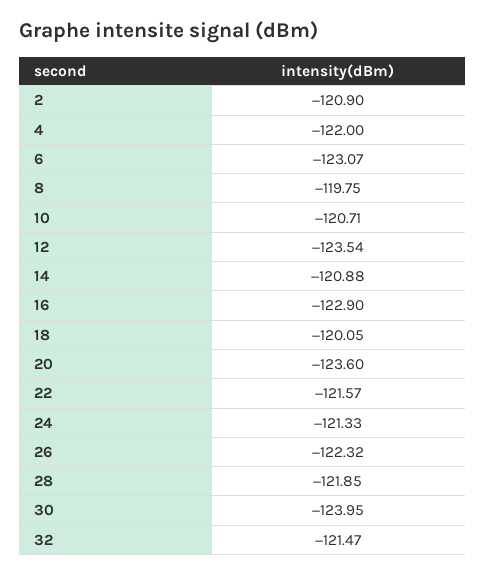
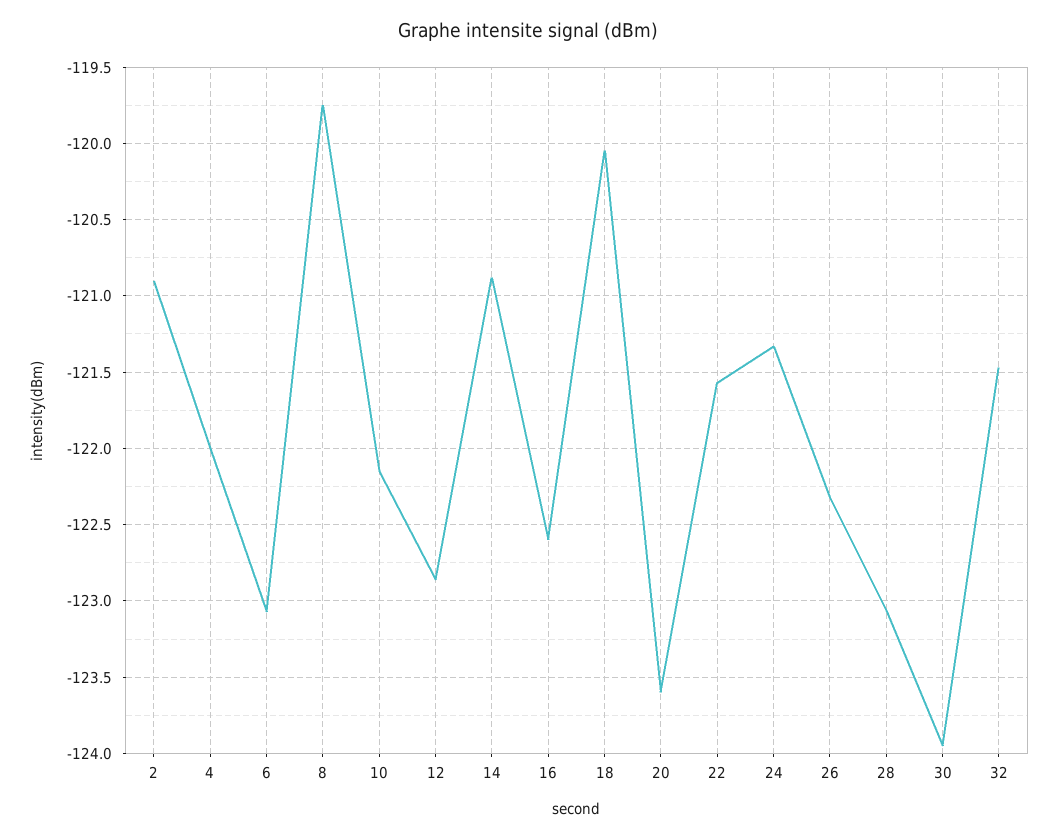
10: -120.71 -> -122.15
12: -123.54 -> -122.85
16: -122.9 -> -122.6
28: -121.85 -> -123.05

